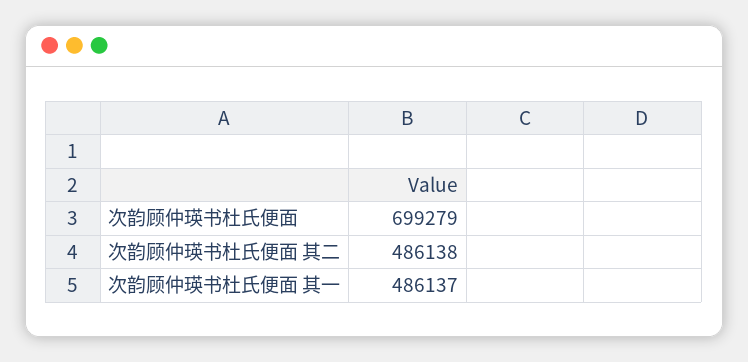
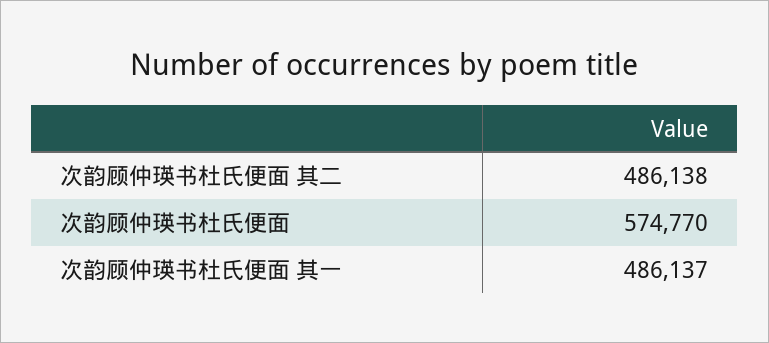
次韵顾仲瑛书杜氏便面: 699279 -> 574770

